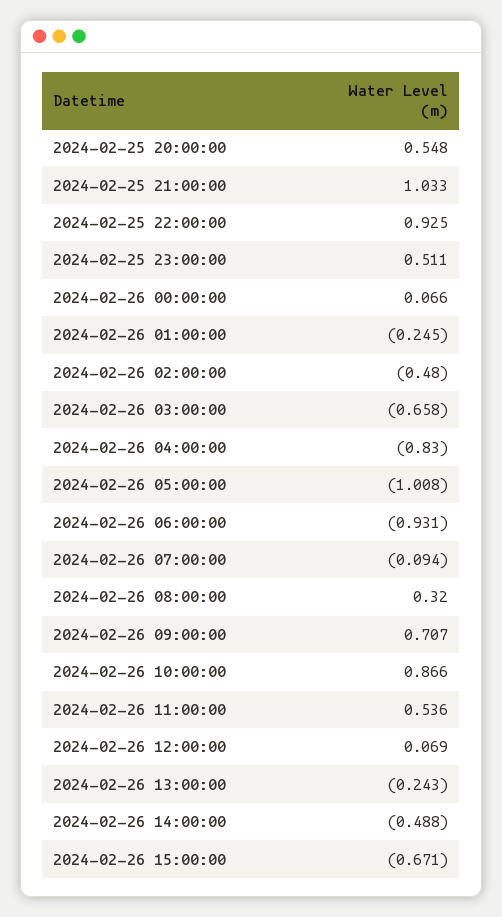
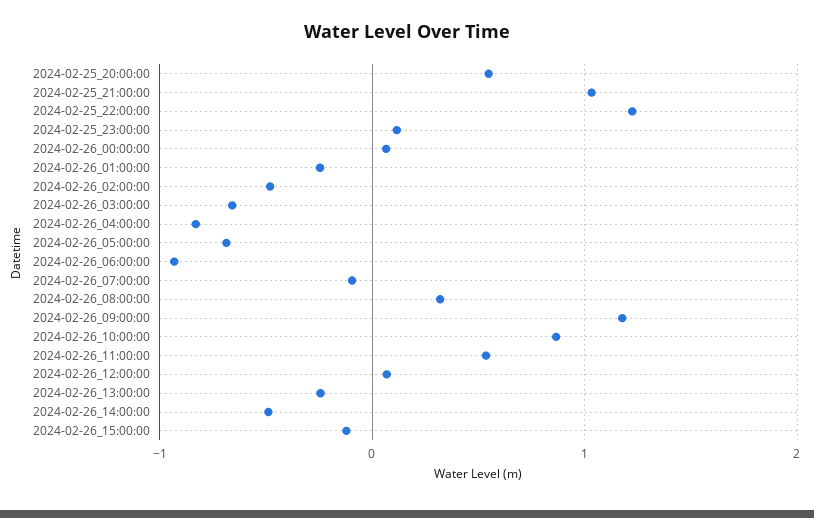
2024-02-25 22:00:00: 0.925 -> 1.2
2024-02-25 23:00:00: 0.511 -> 0.1
2024-02-26 05:00:00: -1.008 -> -0.7
2024-02-26 09:00:00: 0.707 -> 1.2
2024-02-26 15:00:00: -0.671 -> -0.1

